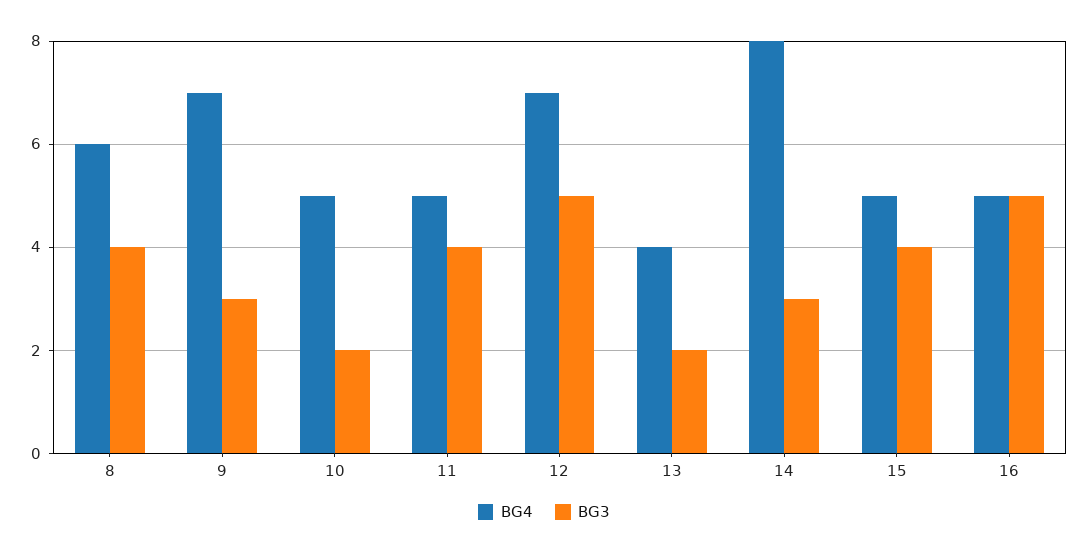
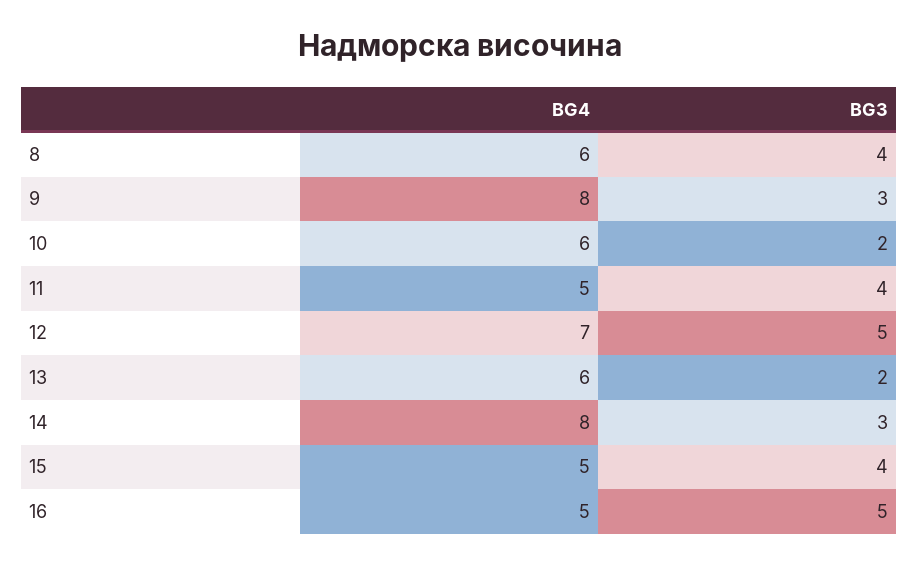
BG4, 9: 7 -> 8
BG4, 10: 5 -> 6
BG4, 13: 4 -> 6

